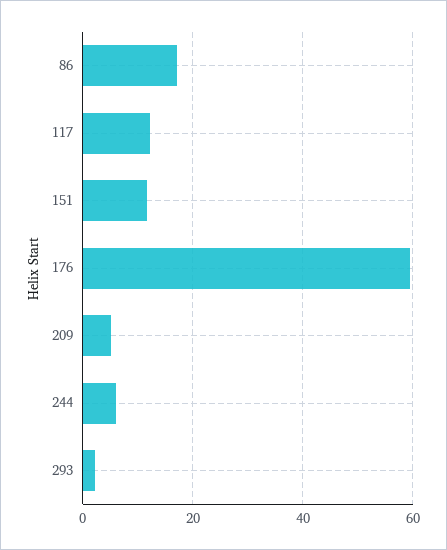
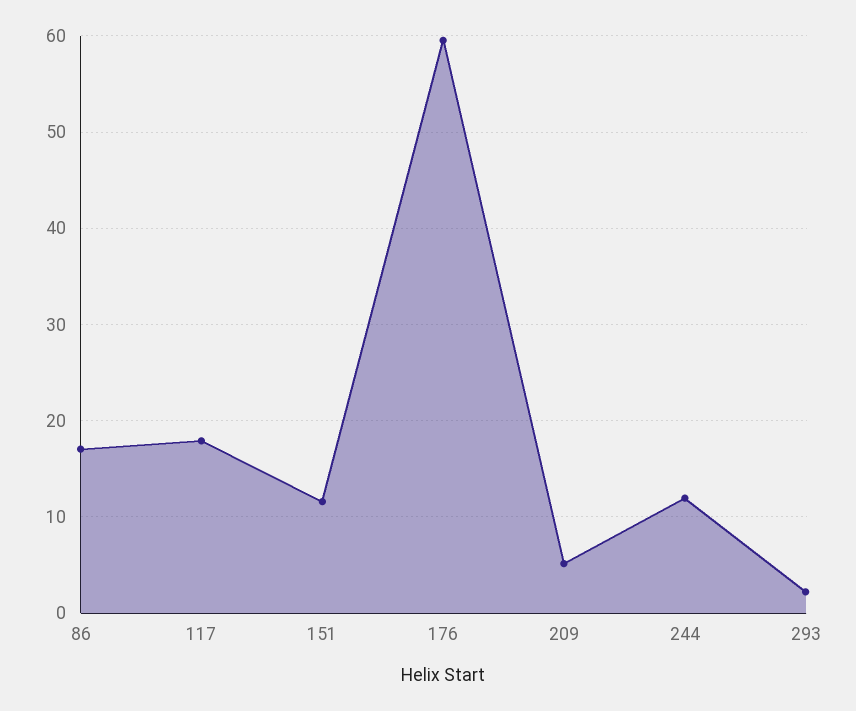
117: 12 -> 18
244: 6 -> 12

